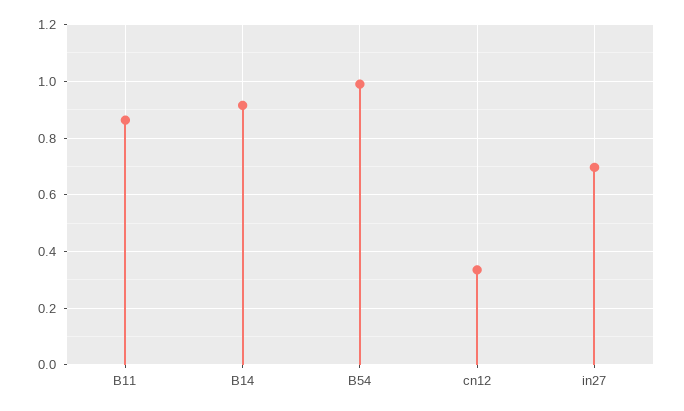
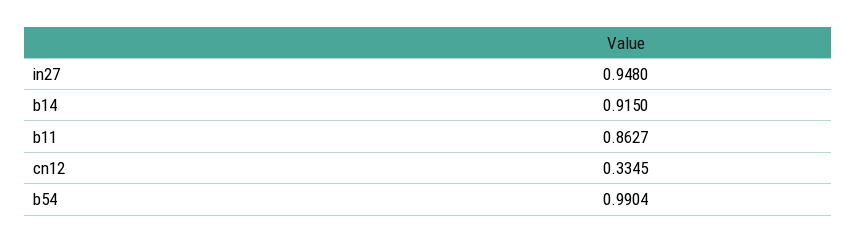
in27: 0.7 -> 0.948

